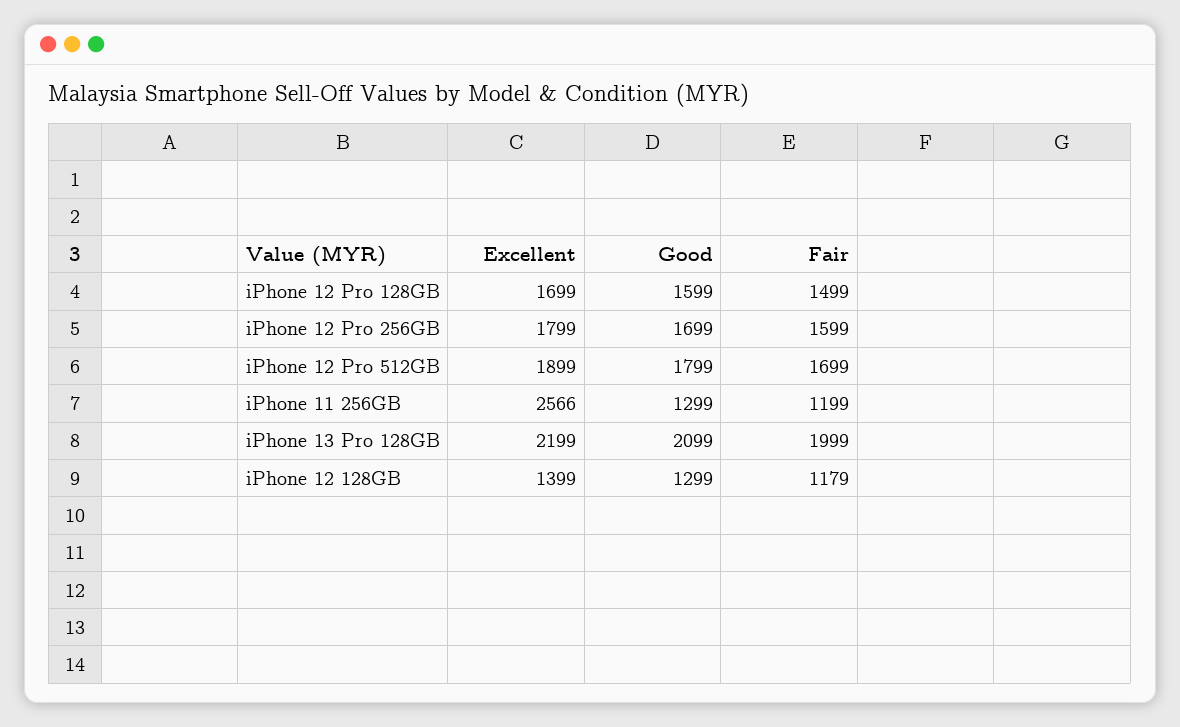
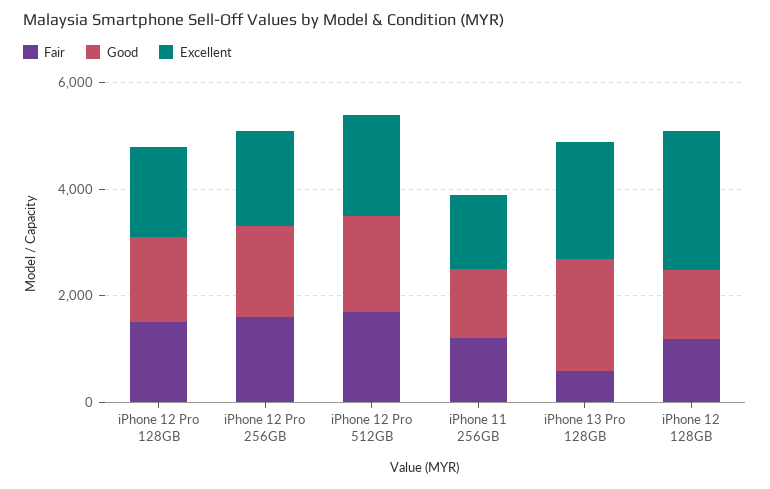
Excellent, iPhone 11 256GB: 2566 -> 1500
Fair, iPhone 13 Pro 128GB: 1999 -> 500
Excellent, iPhone 12 128GB: 1399 -> 2500

